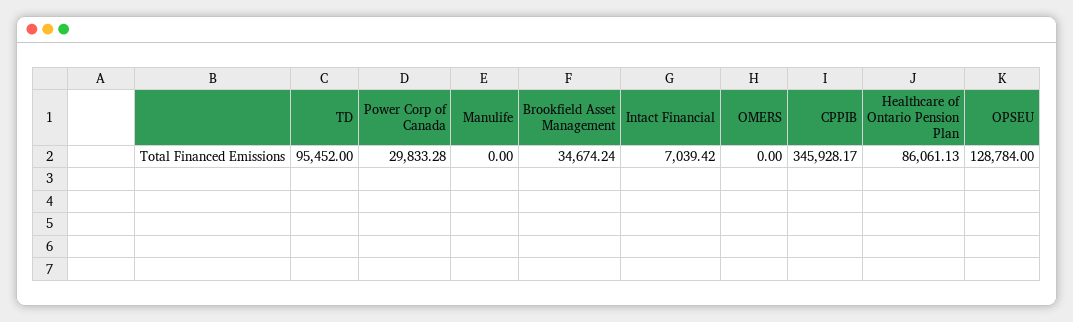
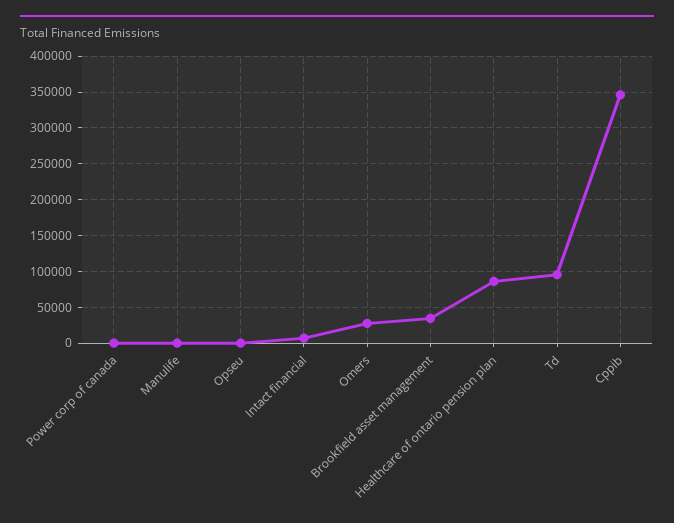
Power Corp of Canada: 29833.28 -> 0
OMERS: 0 -> 30000
OPSEU: 128784 -> 0

